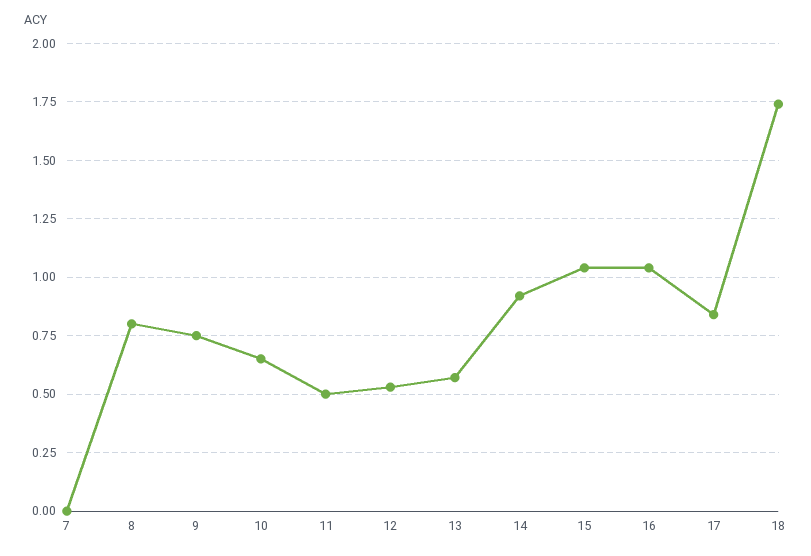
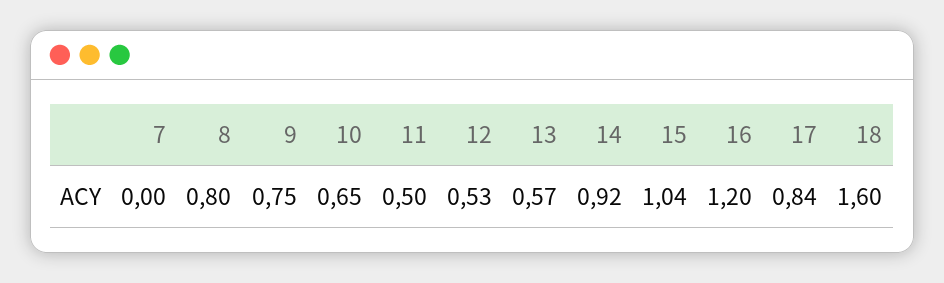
16: 1.05 -> 1.2
18: 1.75 -> 1.6

